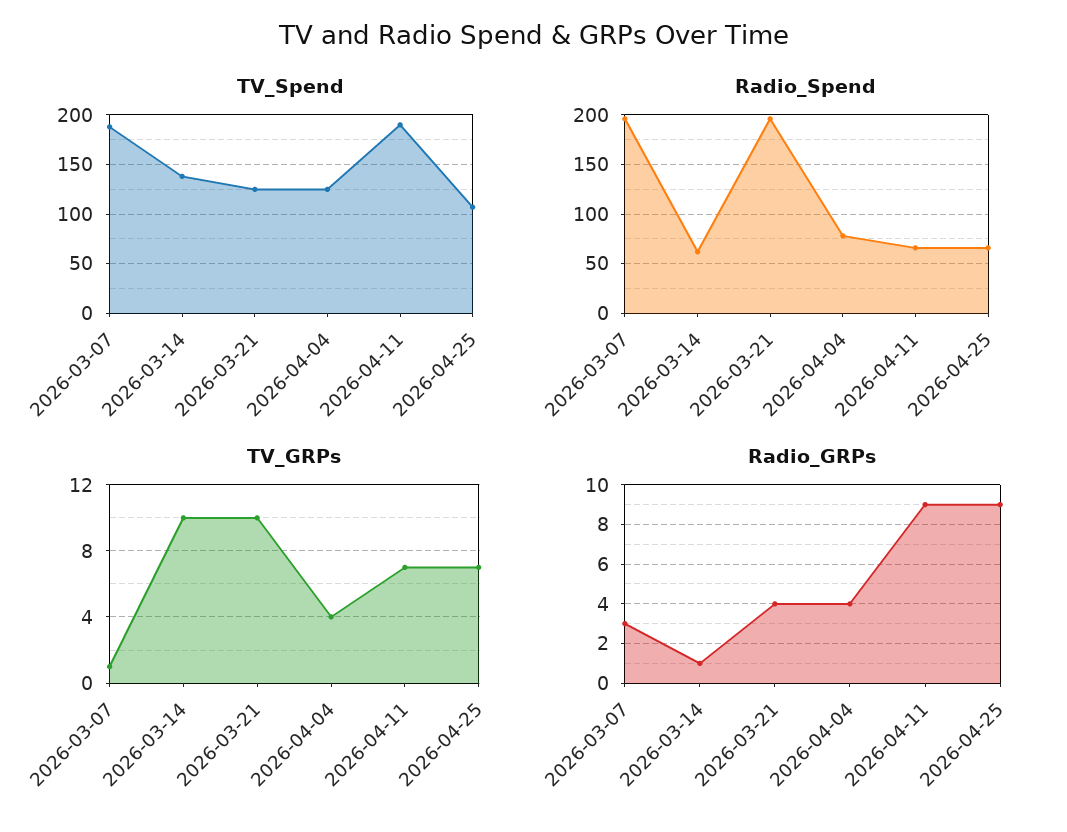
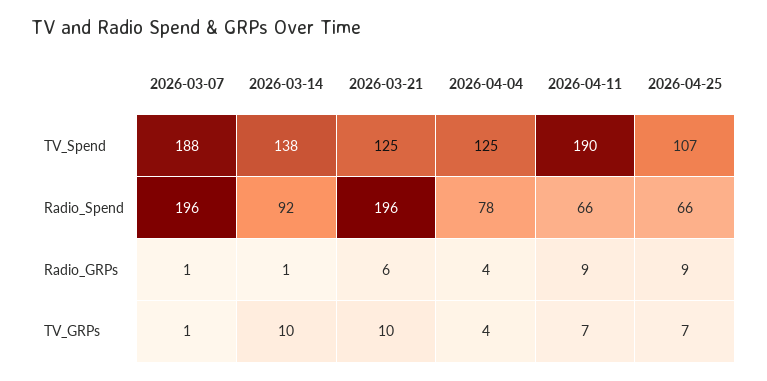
Radio_Spend, 2026-03-14: 60 -> 92
Radio_GRPs, 2026-03-07: 3 -> 1
Radio_GRPs, 2026-03-21: 4 -> 6

